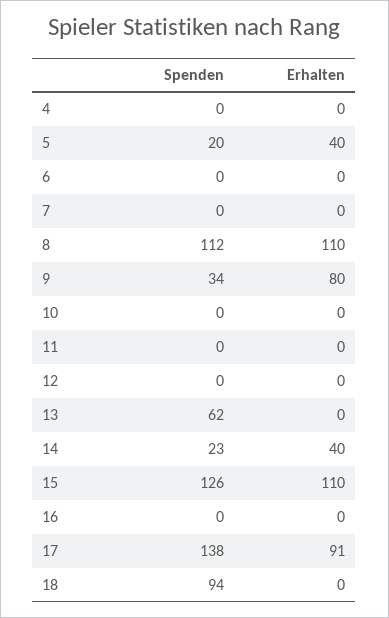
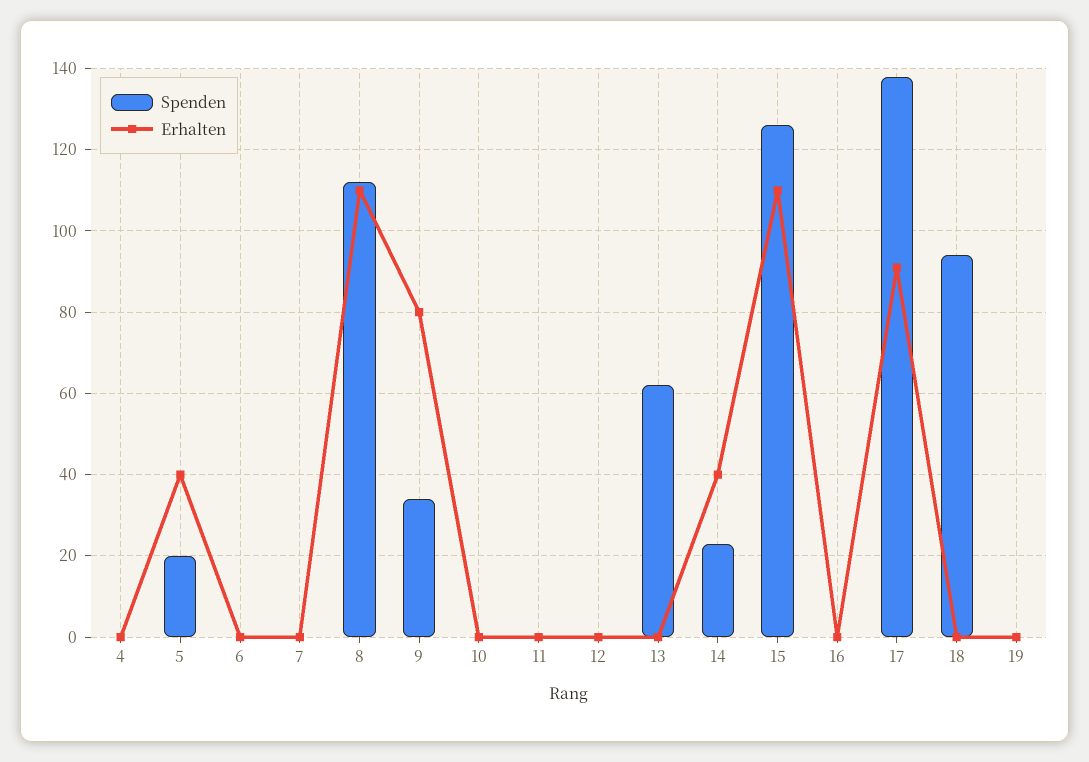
Spenden, 19: none -> 0
Erhalten, 19: none -> 0

